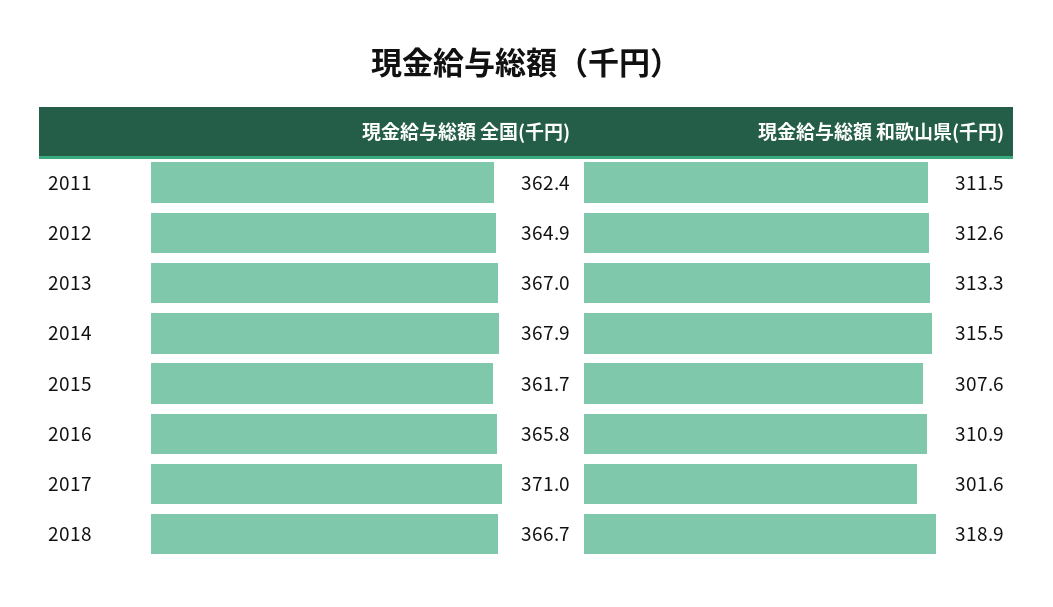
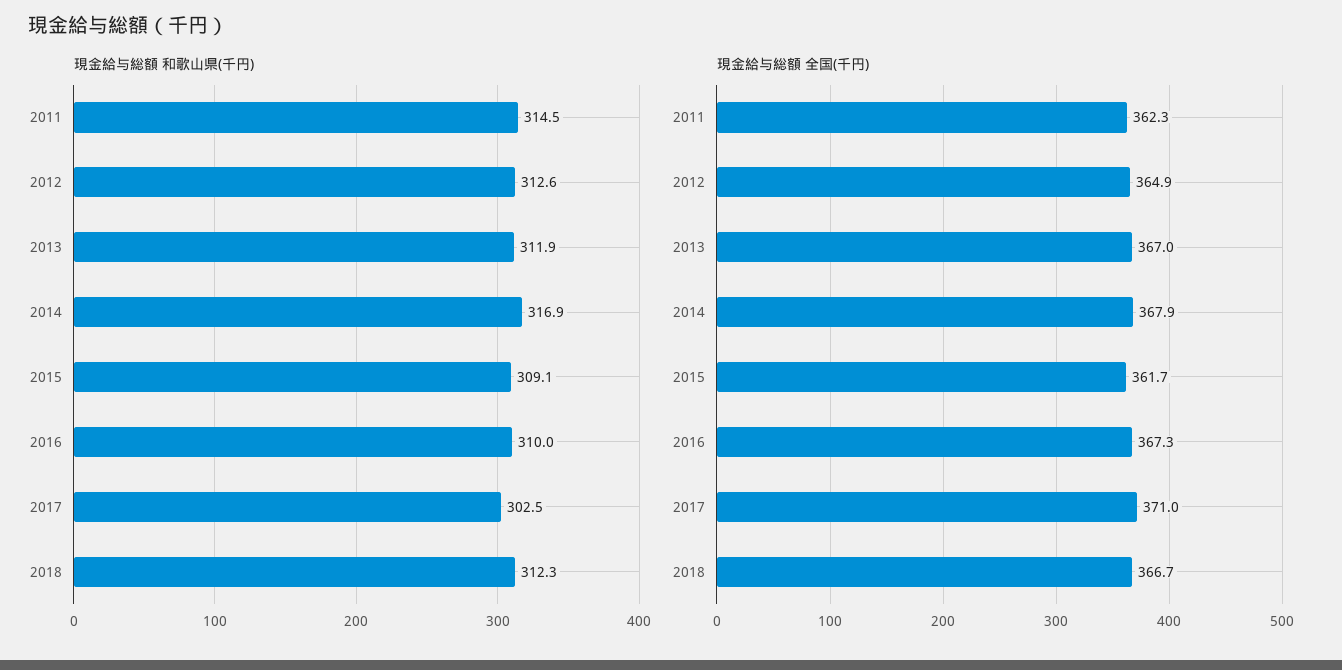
現金給与総額 全国(千円), 2011: 362.4 -> 362.3
現金給与総額 和歌山県(千円), 2011: 311.5 -> 314.5
現金給与総額 和歌山県(千円), 2013: 313.3 -> 311.9
現金給与総額 和歌山県(千円), 2014: 315.5 -> 316.9
現金給与総額 和歌山県(千円), 2015: 307.6 -> 309.1
現金給与総額 全国(千円), 2016: 365.8 -> 367.3
現金給与総額 和歌山県(千円), 2016: 310.9 -> 310
現金給与総額 和歌山県(千円), 2017: 301.6 -> 302.5
現金給与総額 和歌山県(千円), 2018: 318.9 -> 312.3

